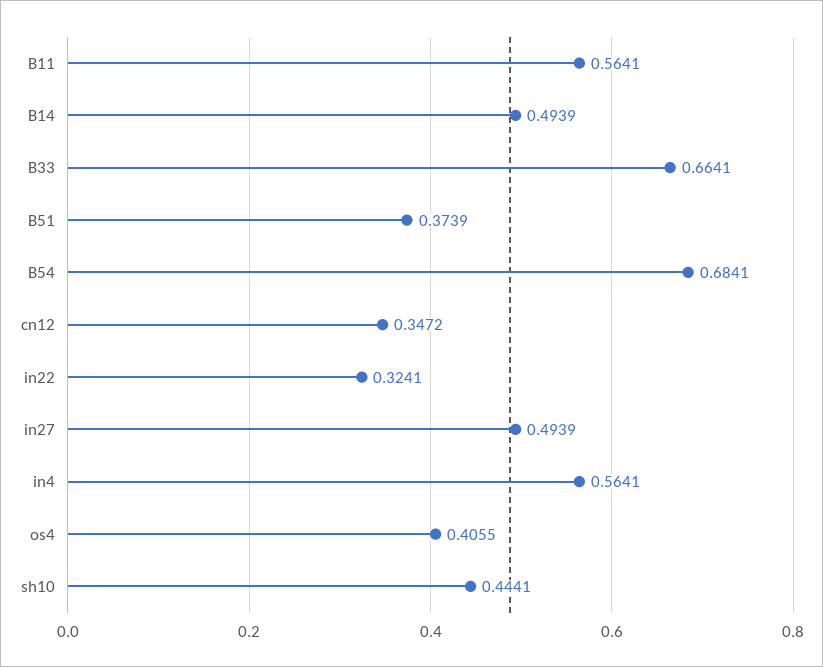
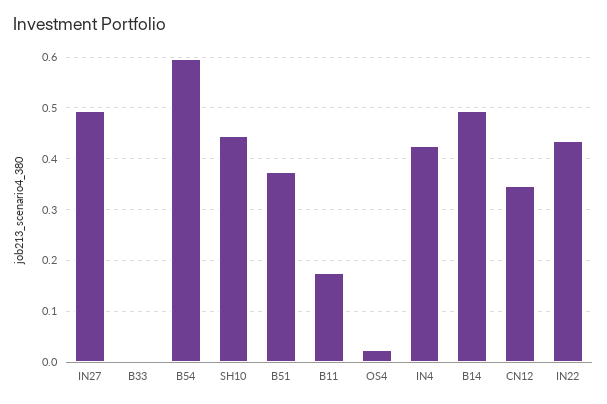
B11: 0.5641 -> 0.18
B33: 0.6641 -> 0
B54: 0.6841 -> 0.6
in22: 0.3241 -> 0.44
in4: 0.5641 -> 0.42
os4: 0.4055 -> 0.02

